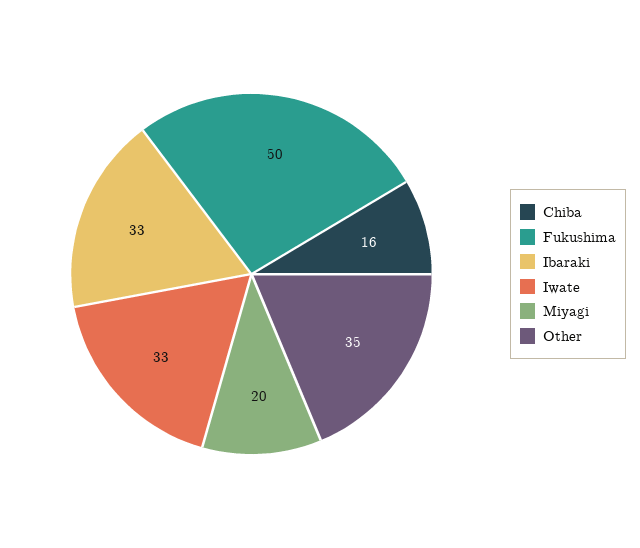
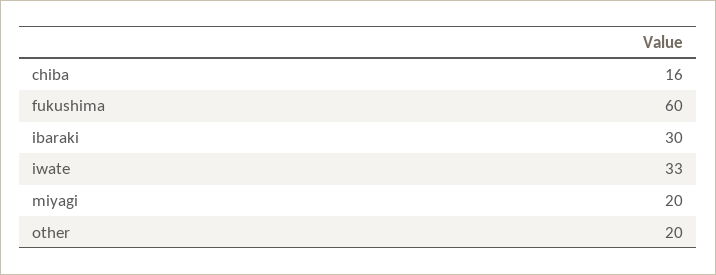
Fukushima: 50 -> 60
Ibaraki: 33 -> 30
Other: 35 -> 20

